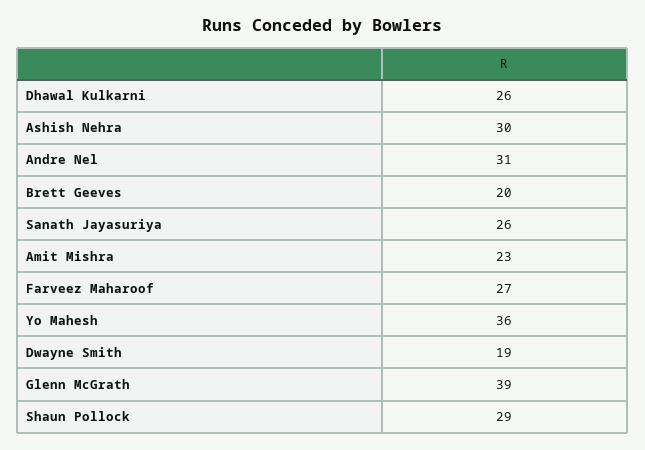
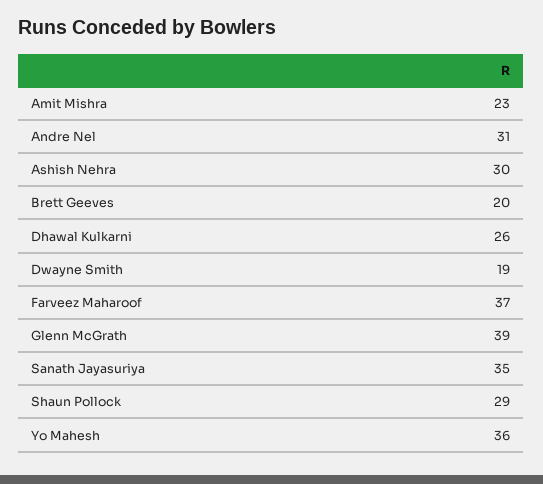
Sanath Jayasuriya: 26 -> 35
Farveez Maharoof: 27 -> 37

